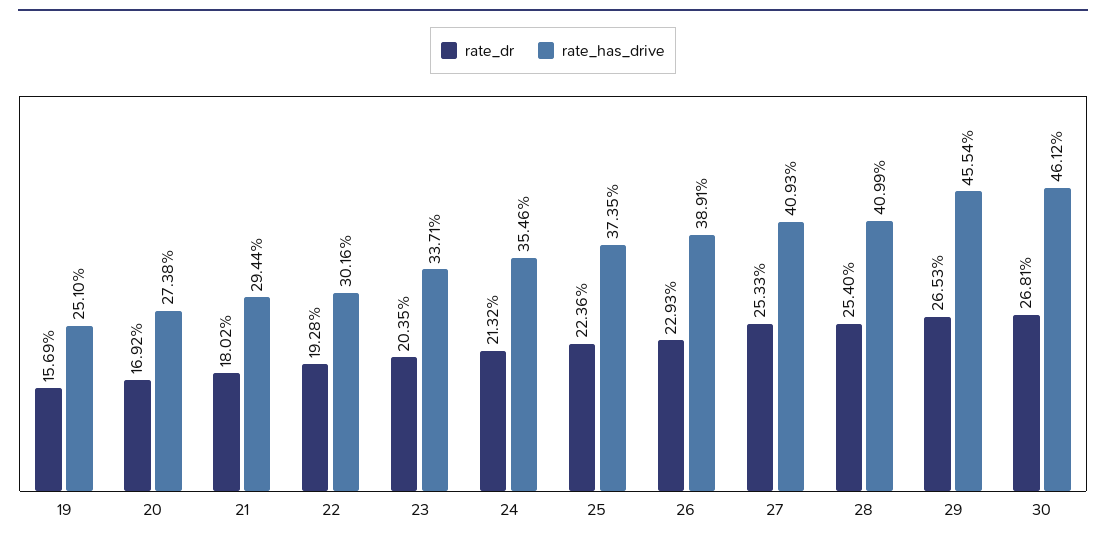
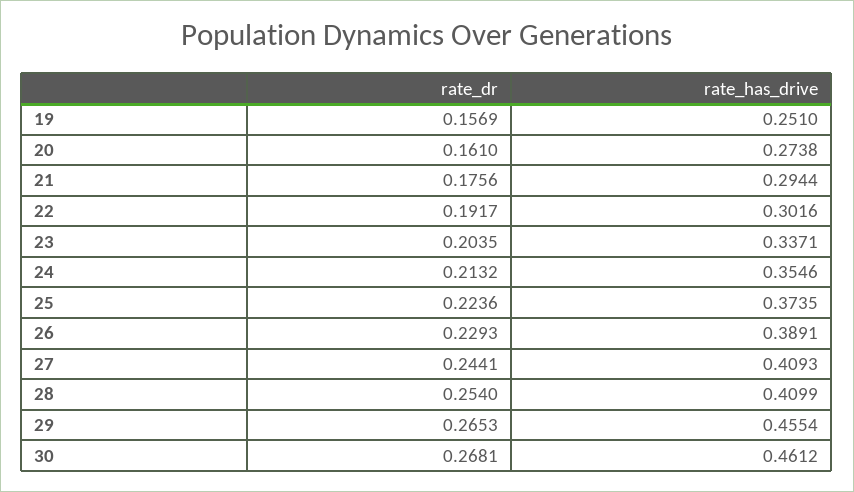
rate_dr, 20: 0.1692 -> 0.161
rate_dr, 21: 0.1802 -> 0.1756
rate_dr, 22: 0.1928 -> 0.1917
rate_dr, 27: 0.2533 -> 0.2441

